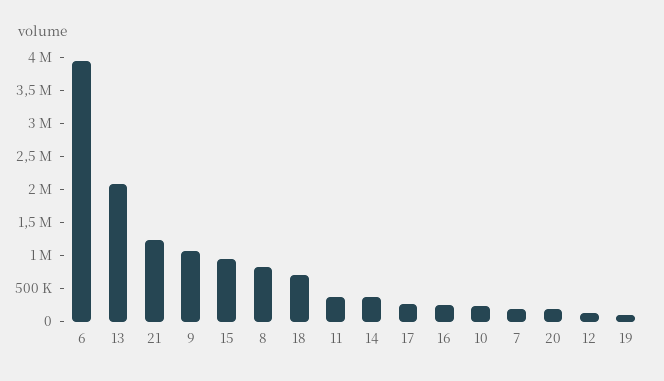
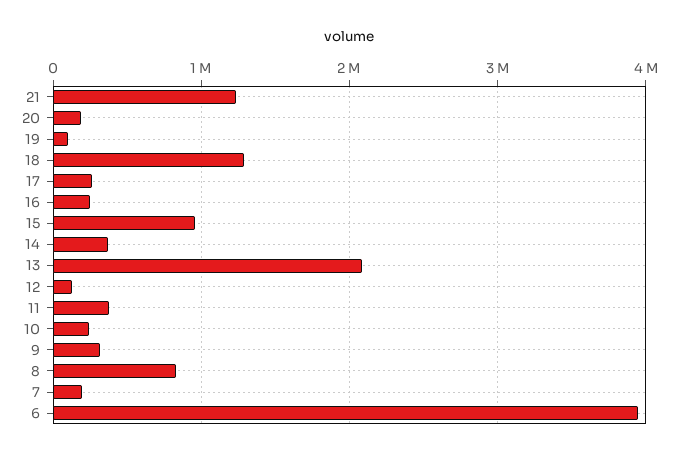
9: 1000000 -> 300000
18: 750000 -> 1300000

